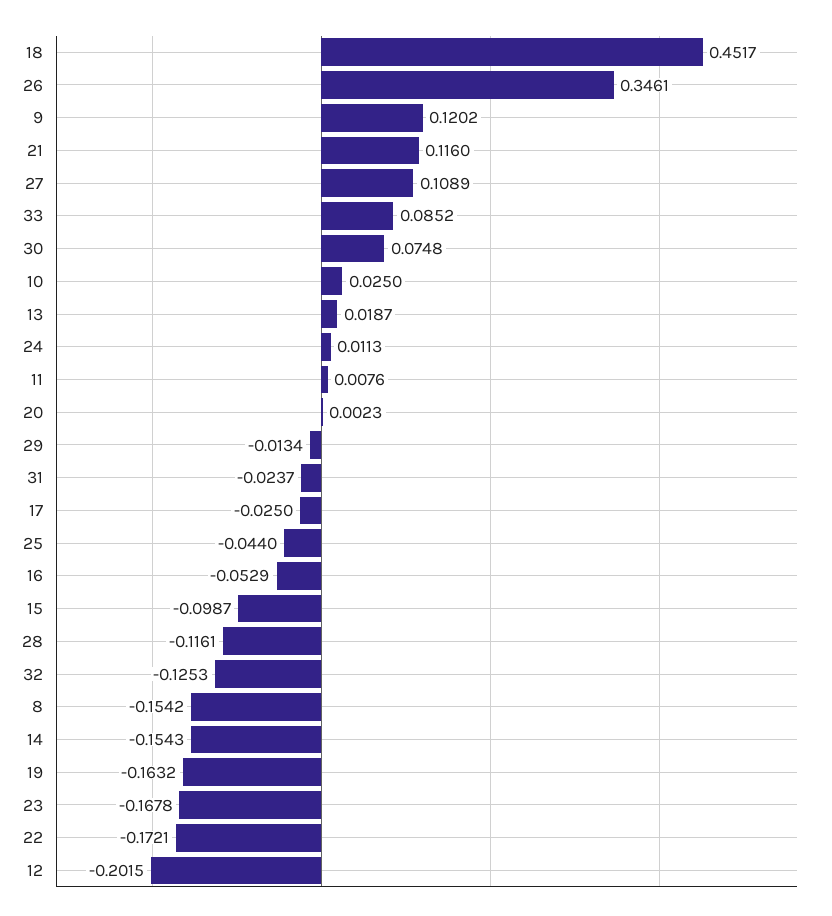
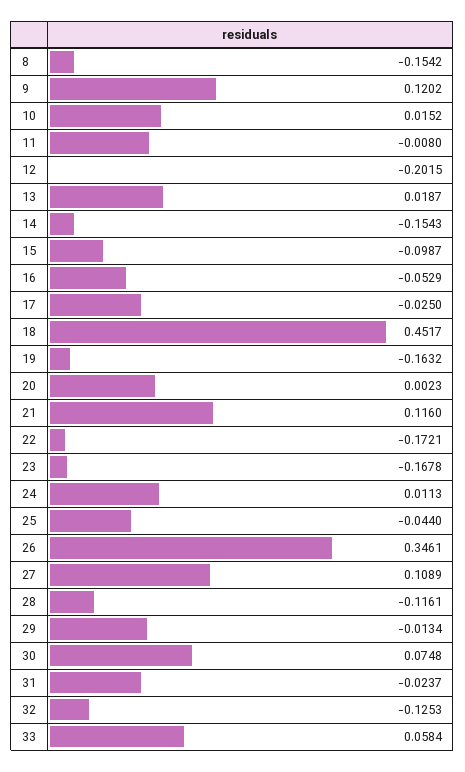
33: 0.0852 -> 0.0584
10: 0.025 -> 0.0152
11: 0.0076 -> -0.008

